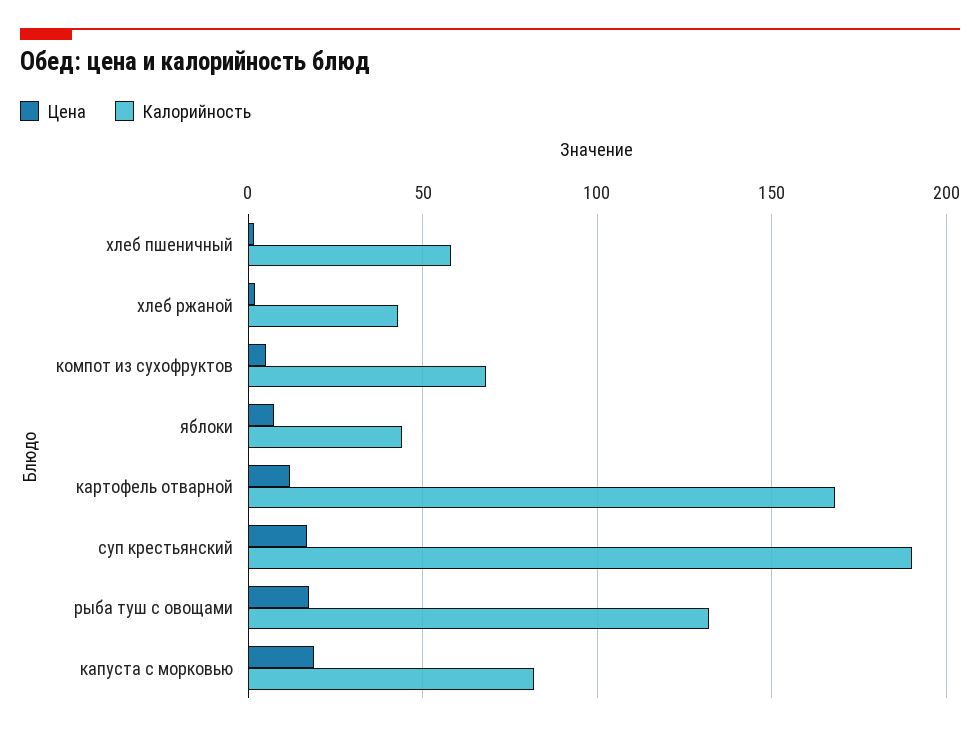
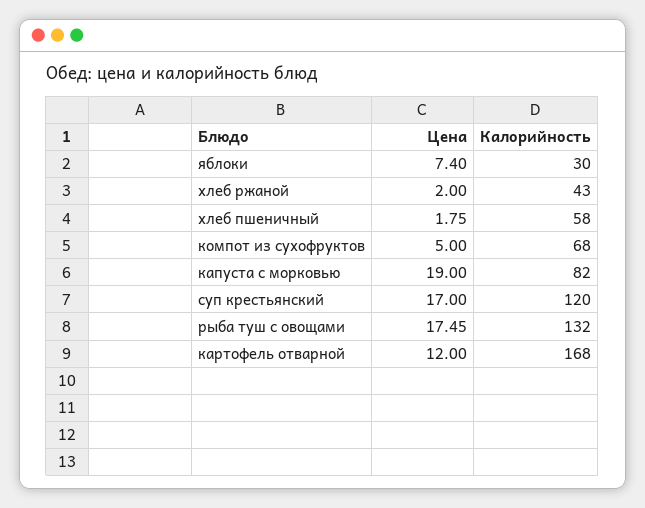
Калорийность, яблоки: 45 -> 30
Калорийность, суп крестьянский: 190 -> 120

